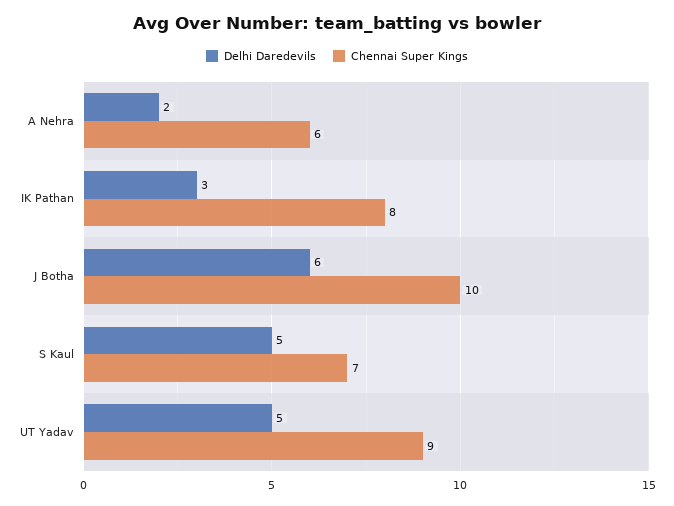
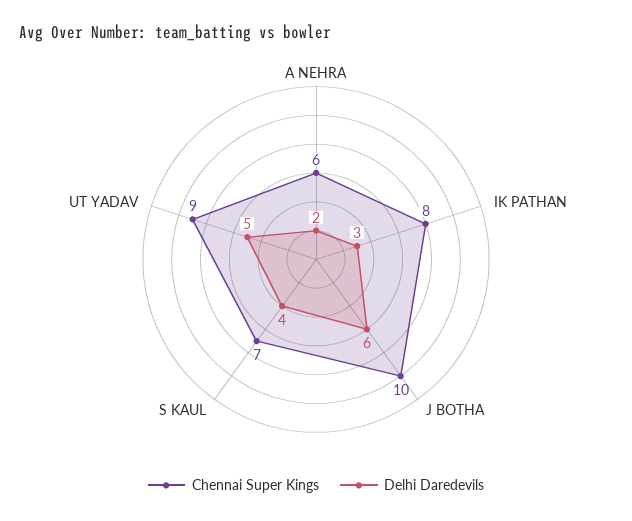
Delhi Daredevils, S Kaul: 5 -> 4

